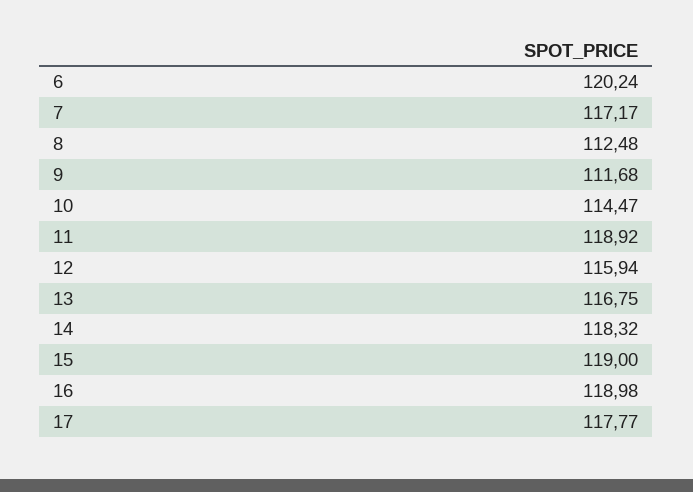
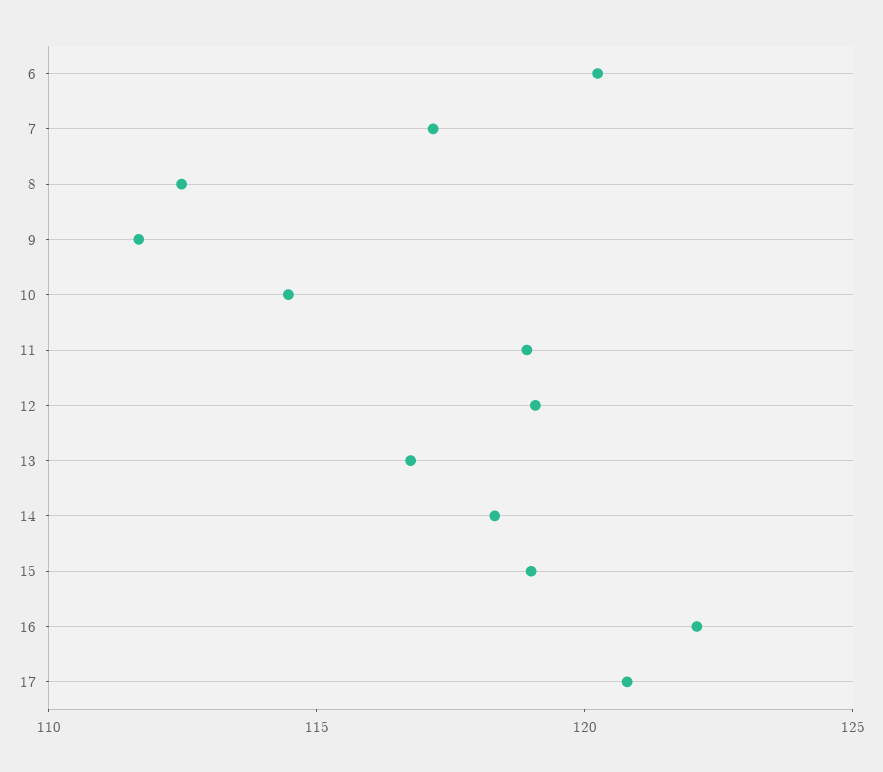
12: 115.94 -> 119
16: 118.98 -> 122
17: 117.77 -> 121

